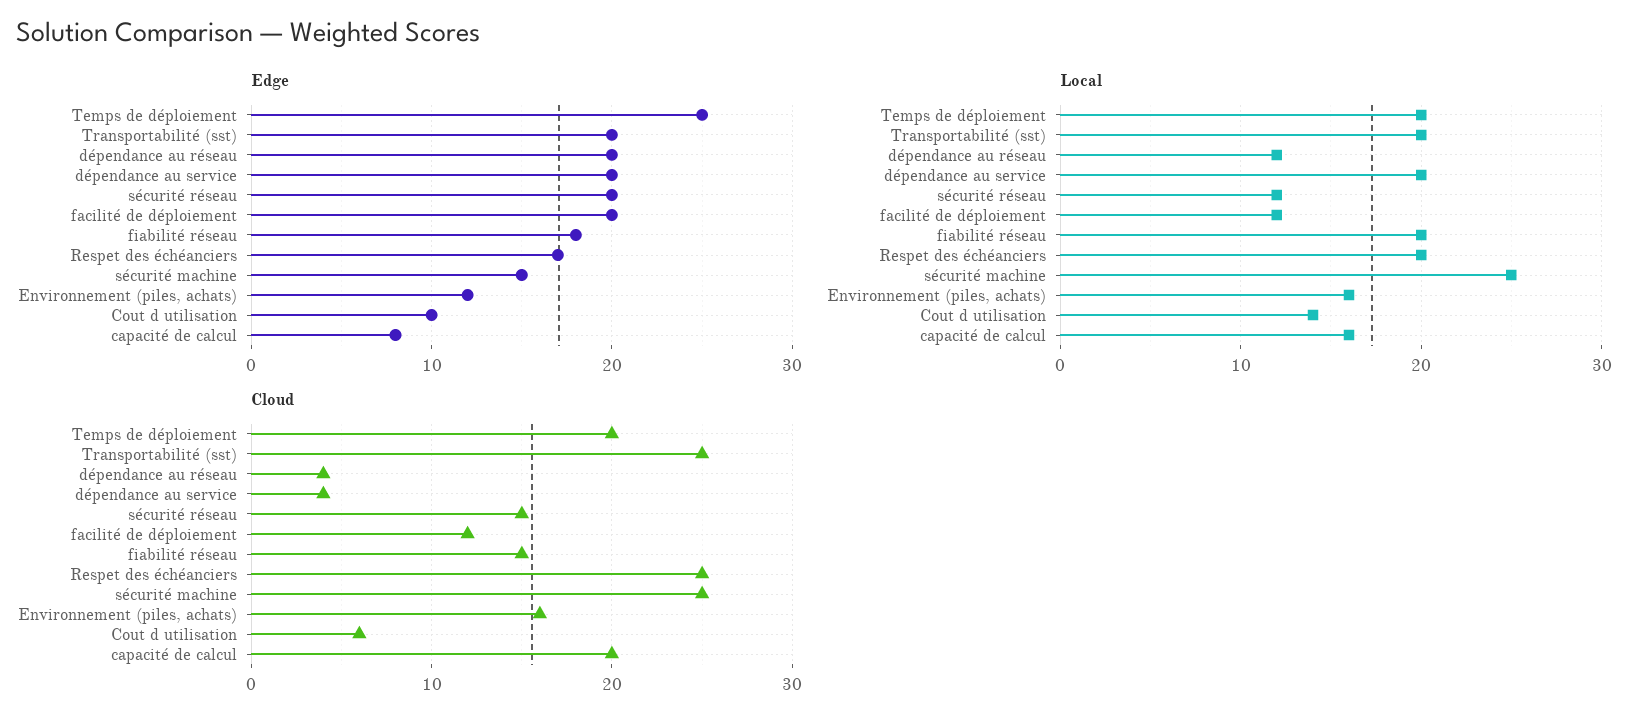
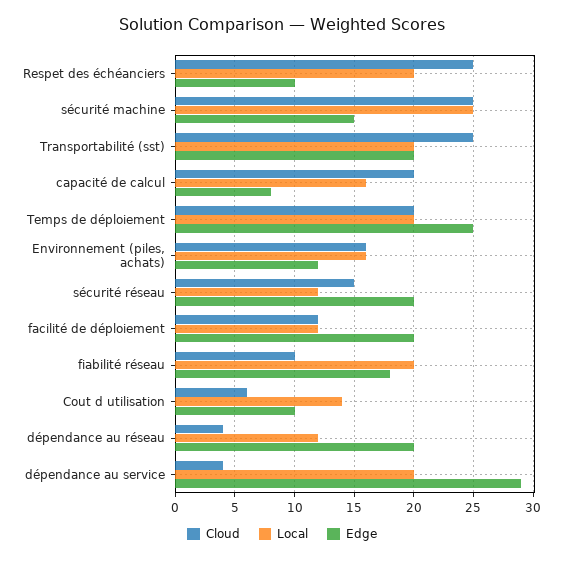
Edge, dépendance au service: 20 -> 29
Edge, Respet des échéanciers: 17 -> 10
Cloud, fiabilité réseau: 15 -> 10

